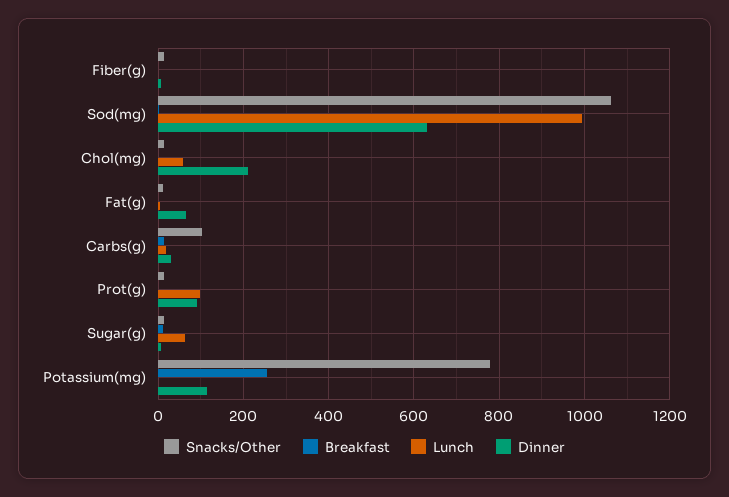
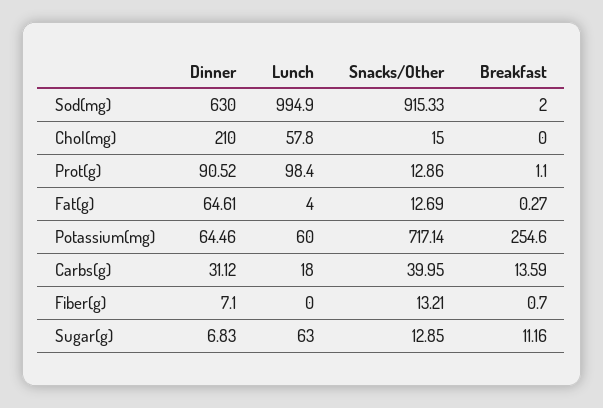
Snacks/Other, Sod(mg): 1060 -> 915.33
Snacks/Other, Carbs(g): 100 -> 39.95
Snacks/Other, Potassium(mg): 780 -> 717.14
Lunch, Potassium(mg): 0 -> 60
Dinner, Potassium(mg): 120 -> 64.46

